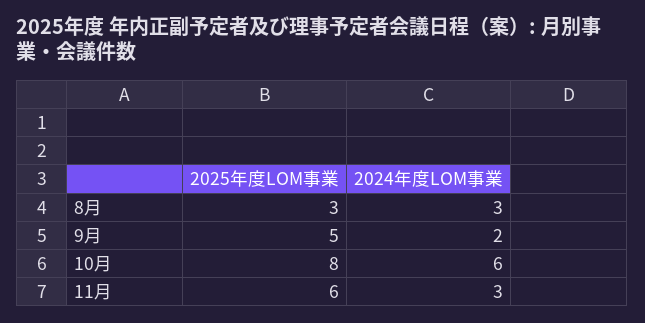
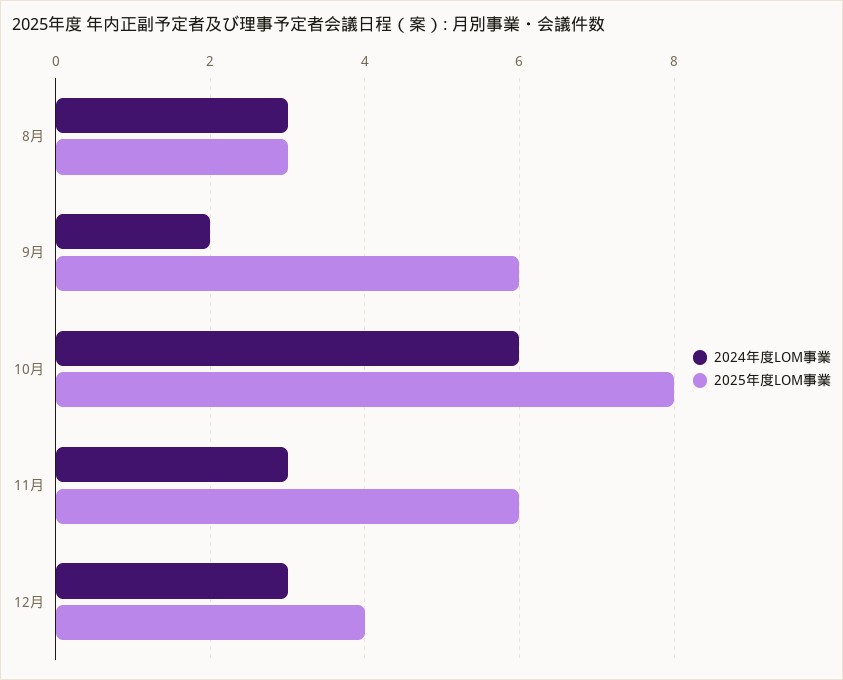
2025年度LOM事業, 9月: 5 -> 6
2024年度LOM事業, 12月: none -> 3
2025年度LOM事業, 12月: none -> 4

